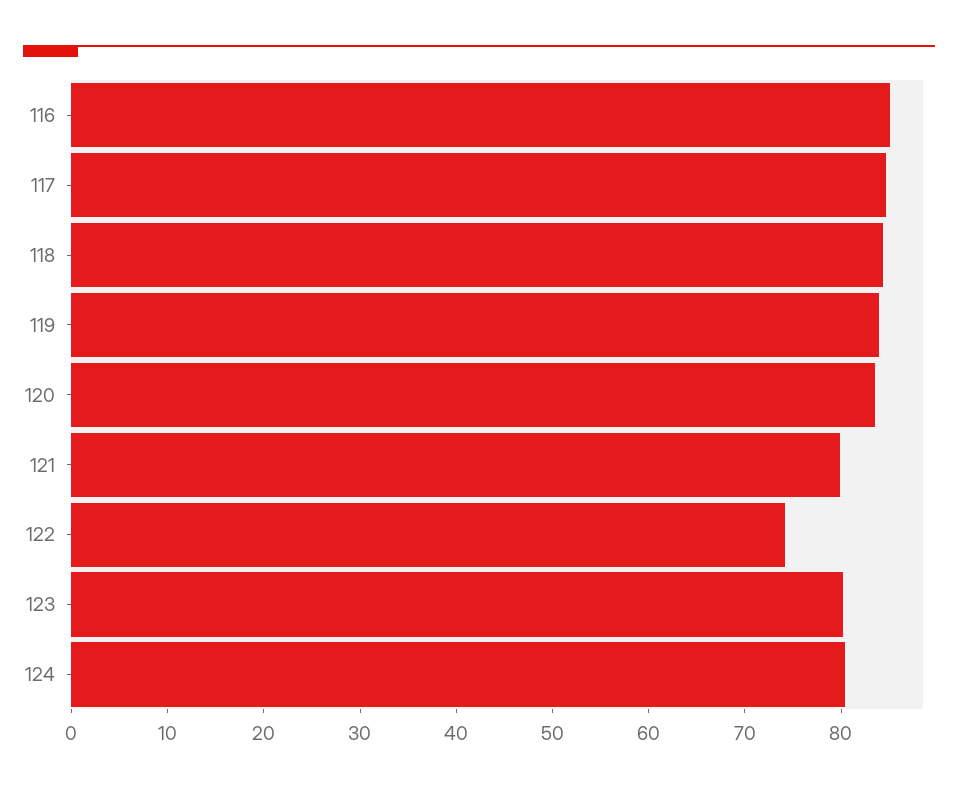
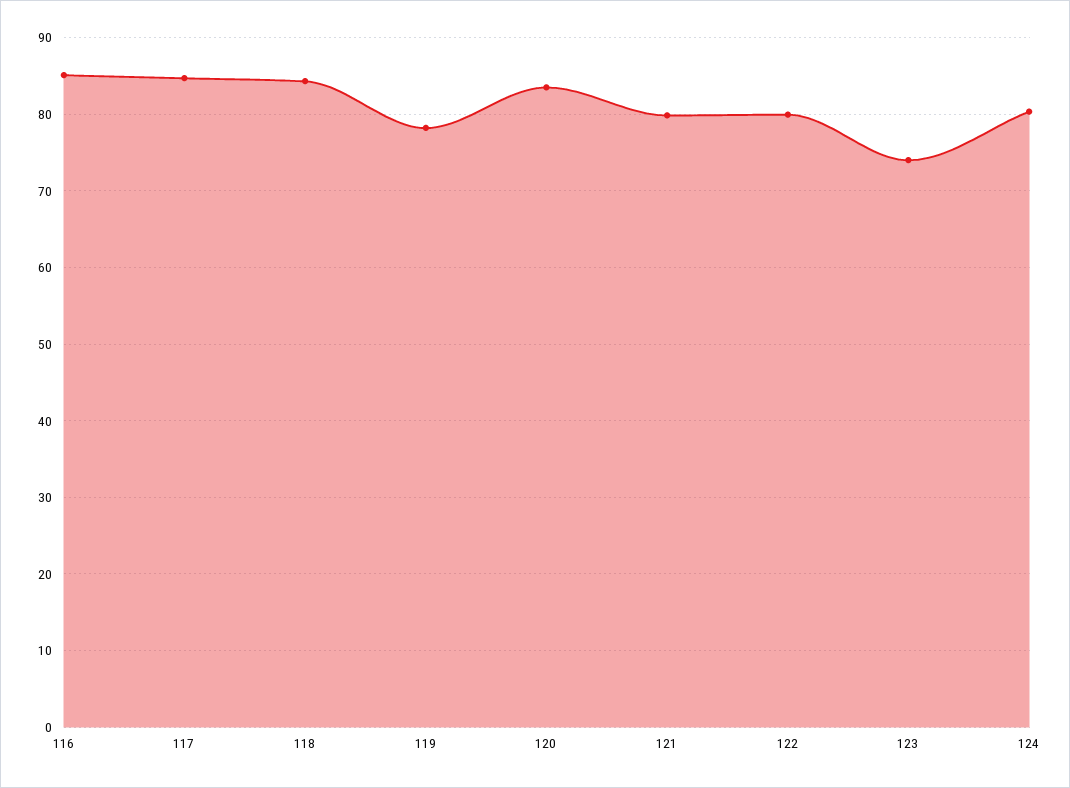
119: 84 -> 78
122: 74 -> 80
123: 80 -> 74

